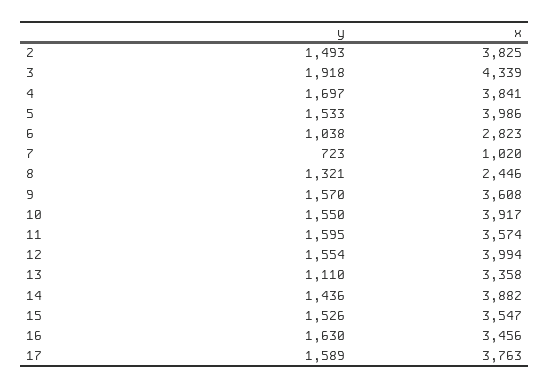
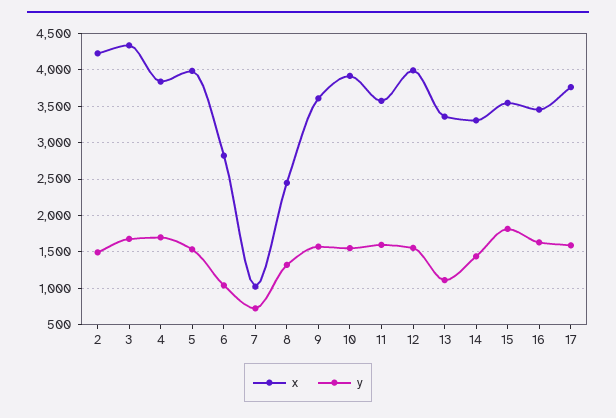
x, 2: 3825 -> 4200
y, 3: 1918 -> 1700
x, 14: 3882 -> 3300
y, 15: 1526 -> 1800

